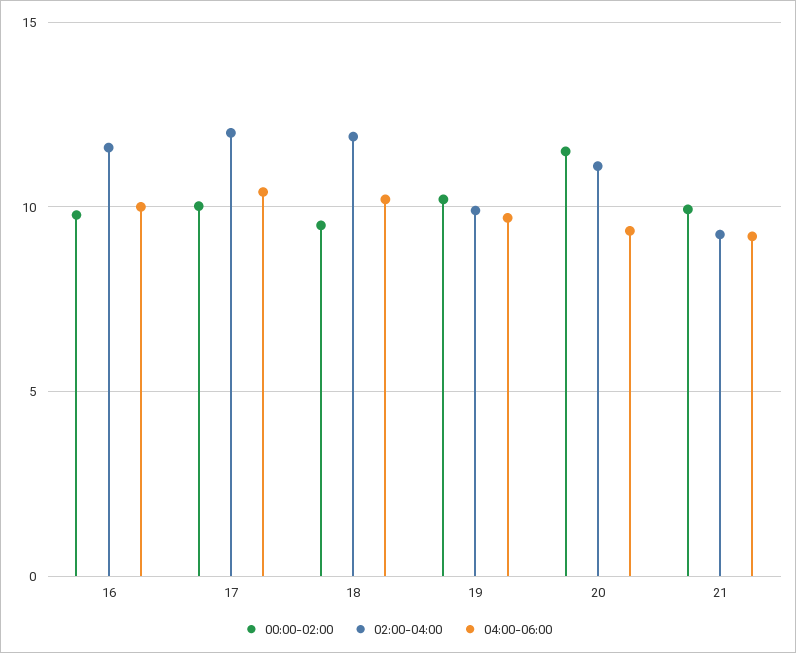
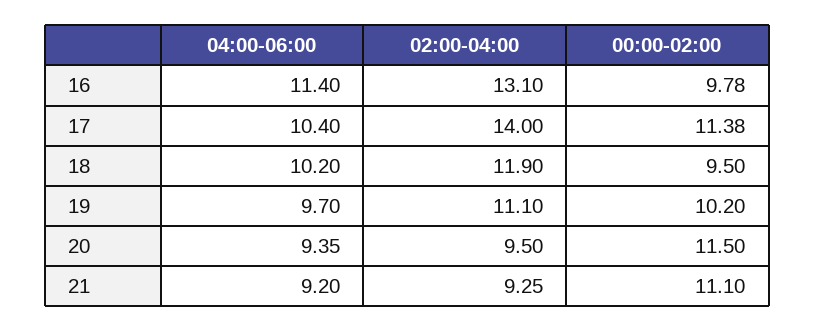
02:00-04:00, 16: 11.5 -> 13.1
04:00-06:00, 16: 10 -> 11.4
00:00-02:00, 17: 10 -> 11.38
02:00-04:00, 17: 12 -> 14
02:00-04:00, 19: 10 -> 11.1
02:00-04:00, 20: 11 -> 9.5
00:00-02:00, 21: 10 -> 11.1

